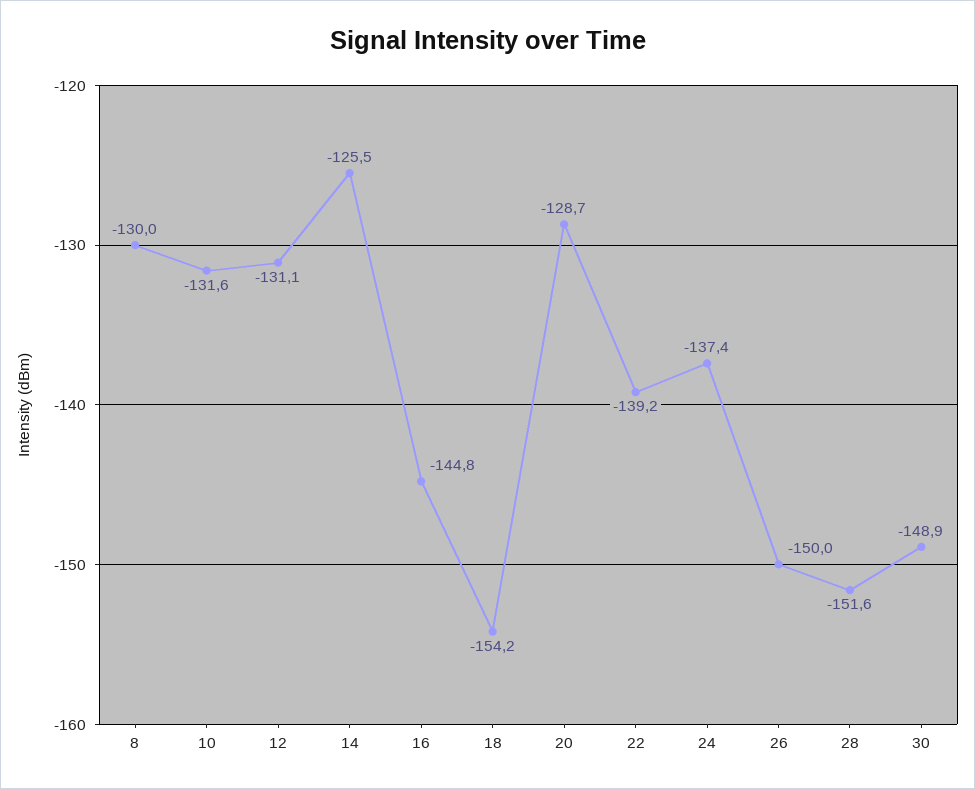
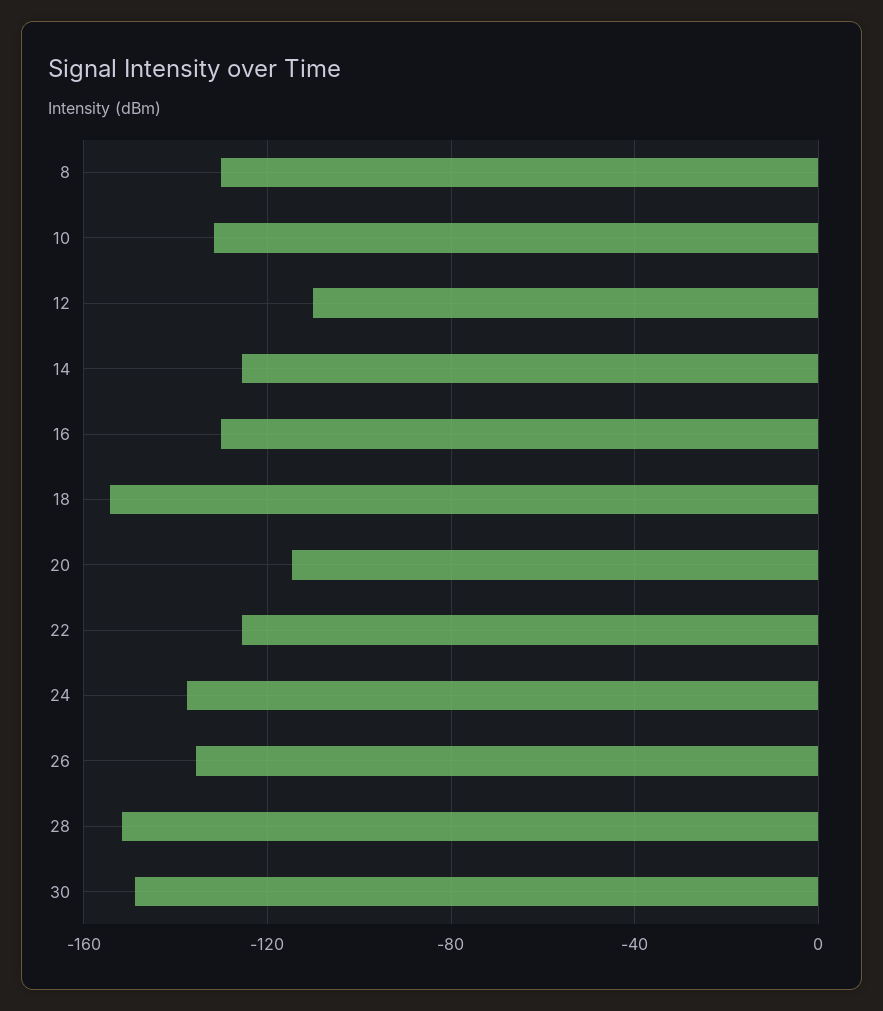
12: -131.1 -> -110
16: -144.8 -> -130
20: -128.7 -> -115
22: -139.2 -> -125
26: -150 -> -135

